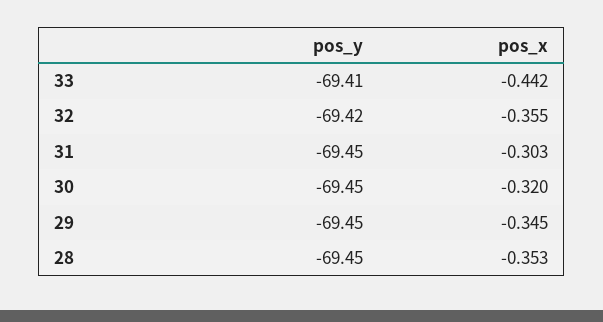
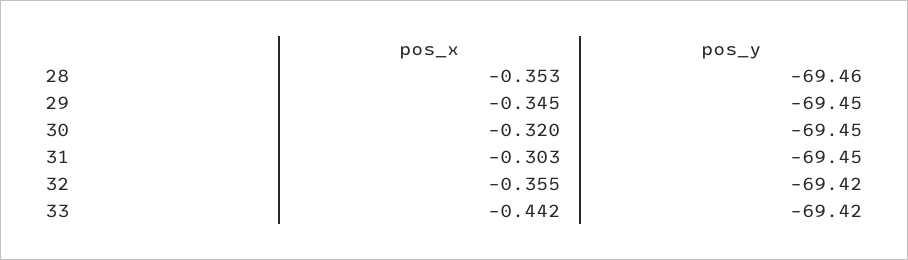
pos_y, 33: -69.41 -> -69.42
pos_y, 28: -69.45 -> -69.46

